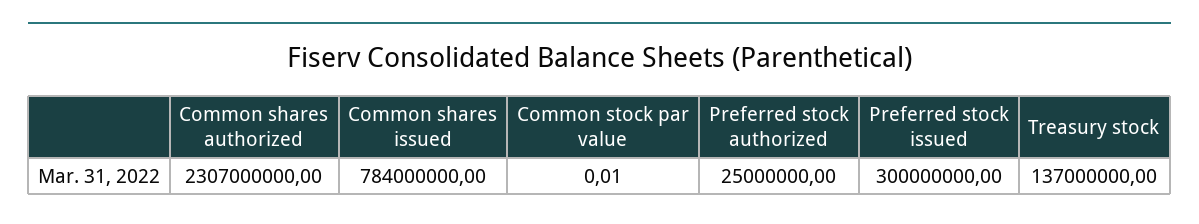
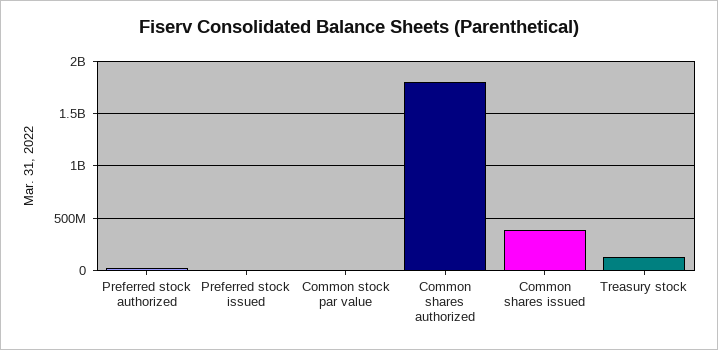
Common shares authorized: 2307000000 -> 1800000000
Common shares issued: 784000000 -> 400000000
Preferred stock issued: 300000000 -> 0

